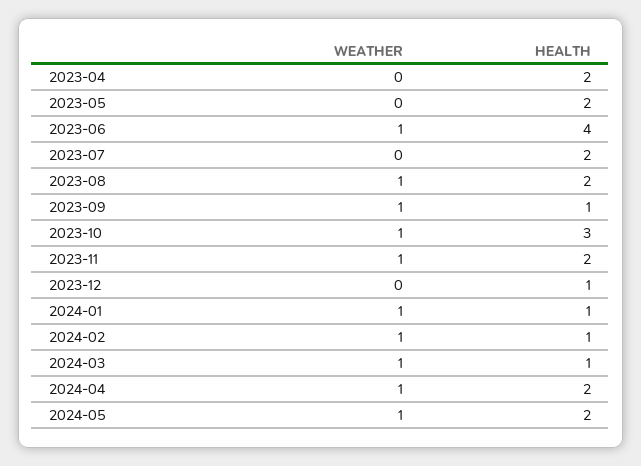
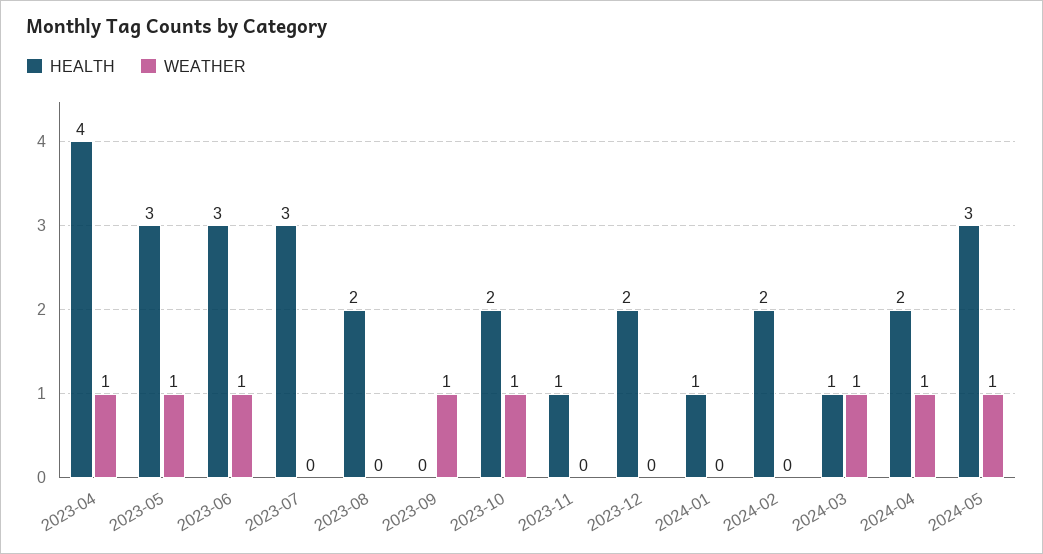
WEATHER, 2023-04: 0 -> 1
HEALTH, 2023-04: 2 -> 4
WEATHER, 2023-05: 0 -> 1
HEALTH, 2023-05: 2 -> 3
HEALTH, 2023-06: 4 -> 3
HEALTH, 2023-07: 2 -> 3
WEATHER, 2023-08: 1 -> 0
HEALTH, 2023-09: 1 -> 0
HEALTH, 2023-10: 3 -> 2
WEATHER, 2023-11: 1 -> 0
HEALTH, 2023-11: 2 -> 1
HEALTH, 2023-12: 1 -> 2
WEATHER, 2024-01: 1 -> 0
WEATHER, 2024-02: 1 -> 0
HEALTH, 2024-02: 1 -> 2
HEALTH, 2024-05: 2 -> 3

